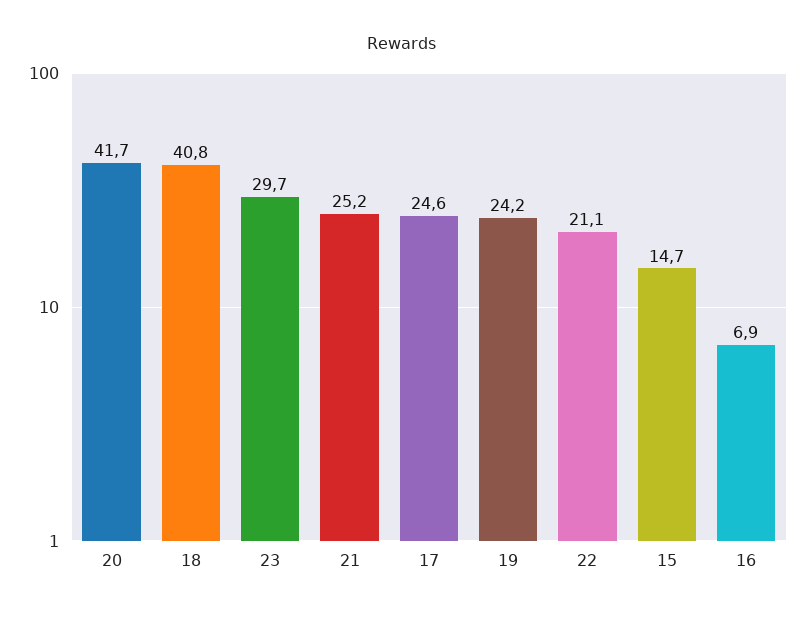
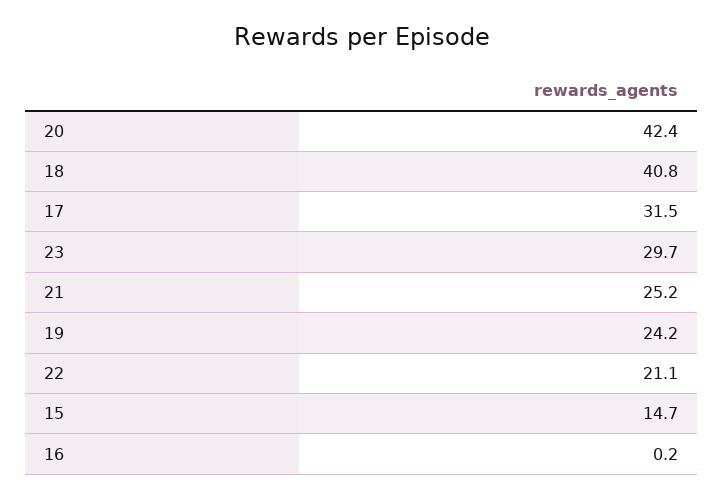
20: 41.7 -> 42.4
17: 24.6 -> 31.5
16: 6.9 -> 0.2

